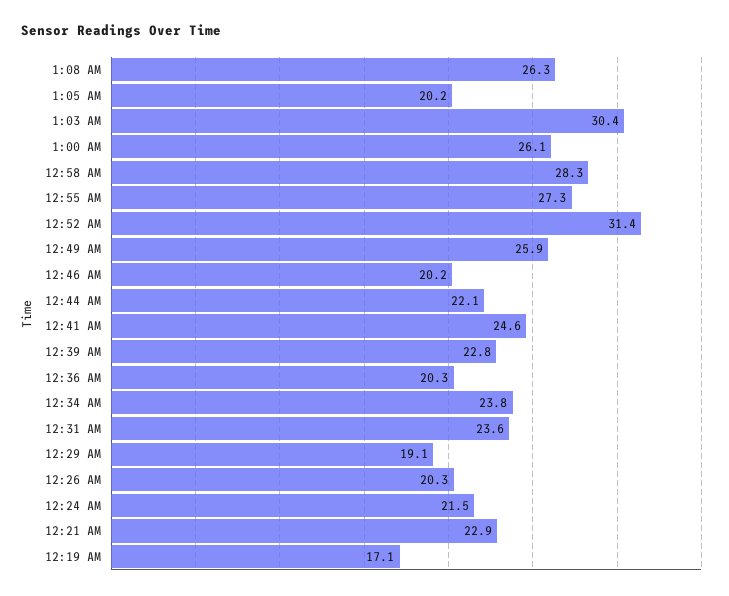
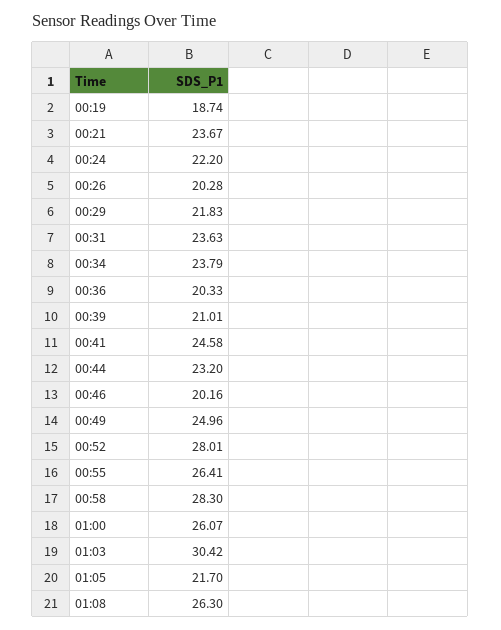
1:05 AM: 20.2 -> 21.7
12:55 AM: 27.3 -> 26.41
12:52 AM: 31.4 -> 28.01
12:49 AM: 25.9 -> 24.96
12:44 AM: 22.1 -> 23.2
12:39 AM: 22.8 -> 21.01
12:29 AM: 19.1 -> 21.83
12:24 AM: 21.5 -> 22.2
12:21 AM: 22.9 -> 23.67
12:19 AM: 17.1 -> 18.74

